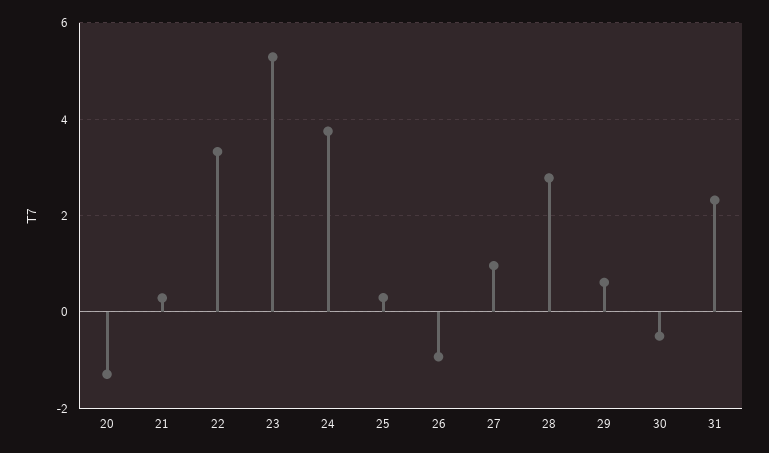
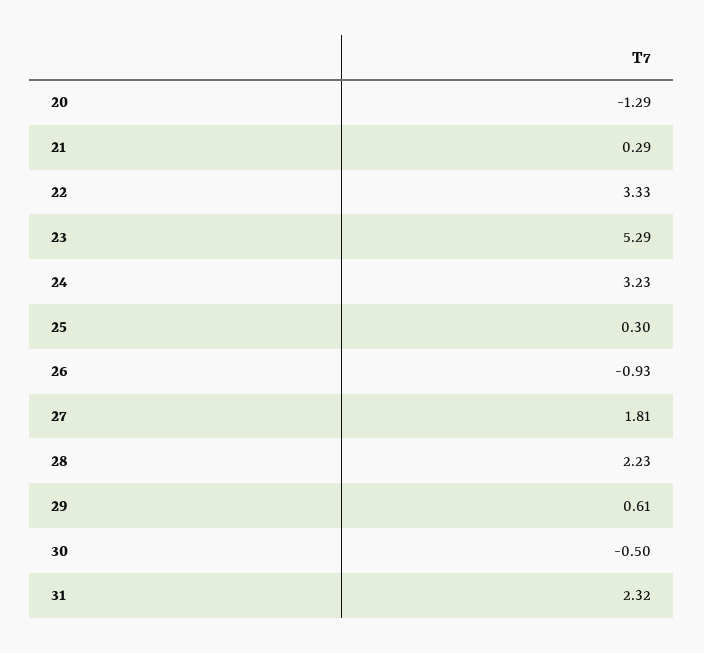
24: 3.8 -> 3.23
27: 1 -> 1.81
28: 2.8 -> 2.23

